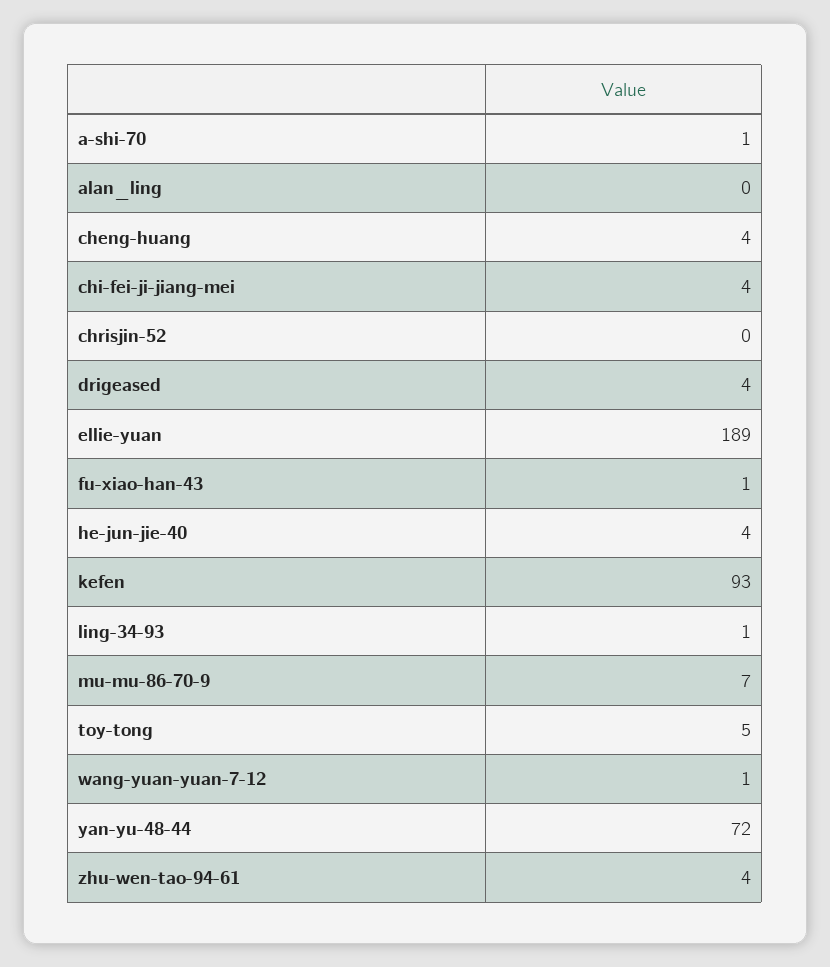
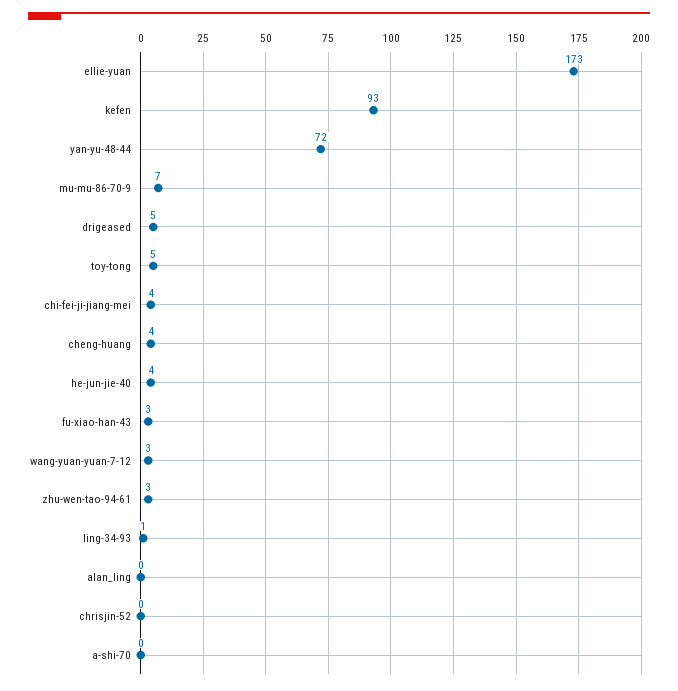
a-shi-70: 1 -> 0
drigeased: 4 -> 5
ellie-yuan: 189 -> 173
fu-xiao-han-43: 1 -> 3
wang-yuan-yuan-7-12: 1 -> 3
zhu-wen-tao-94-61: 4 -> 3

